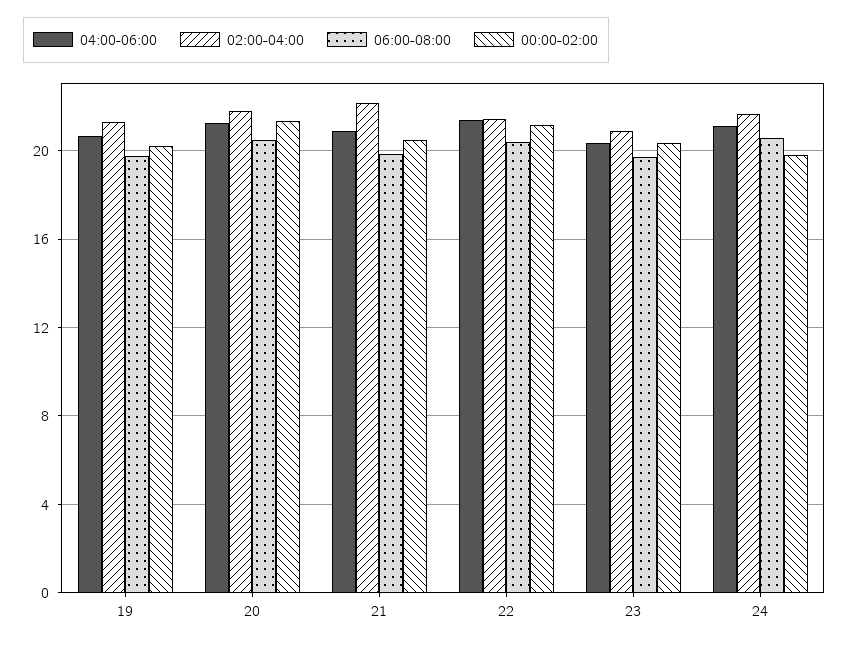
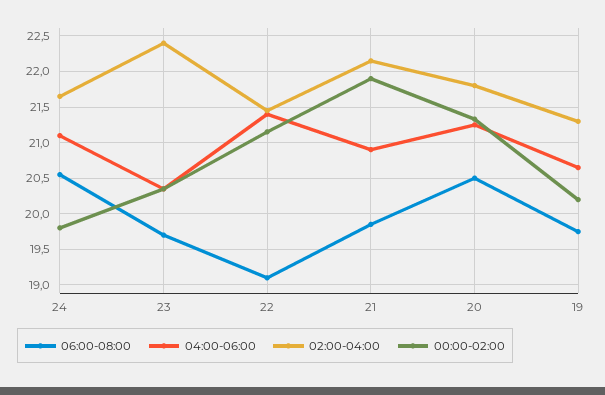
00:00-02:00, 21: 20.5 -> 21.9
06:00-08:00, 22: 20.5 -> 19.1
02:00-04:00, 23: 21 -> 22.4

